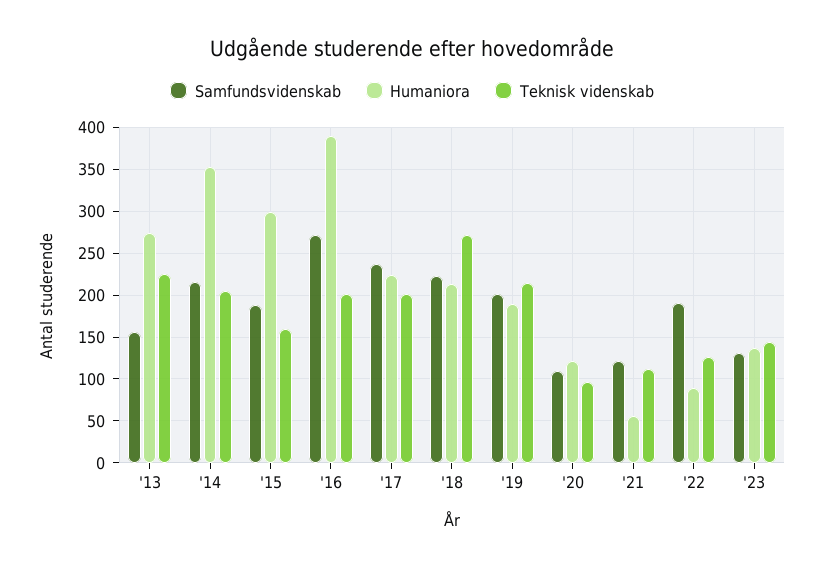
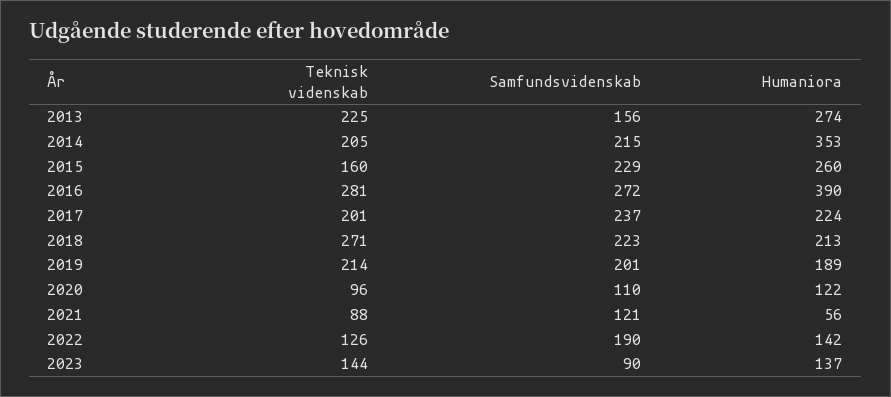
Samfundsvidenskab, '15: 190 -> 229
Humaniora, '15: 300 -> 260
Teknisk videnskab, '16: 200 -> 281
Teknisk videnskab, '21: 110 -> 88
Humaniora, '22: 90 -> 142
Samfundsvidenskab, '23: 130 -> 90

